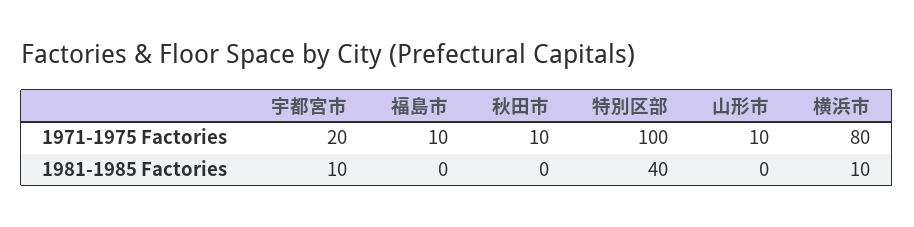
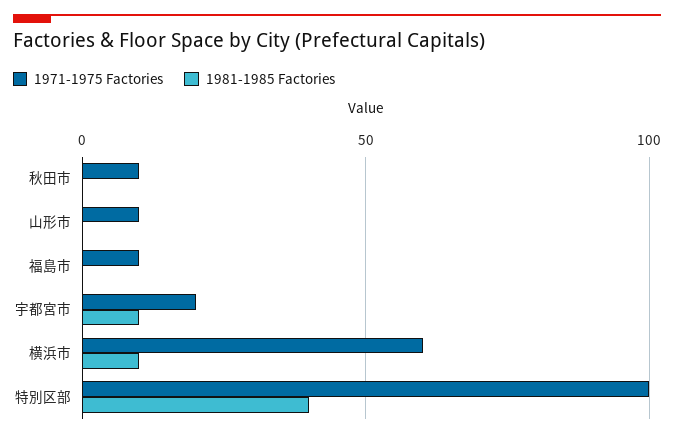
1971-1975 Factories, 横浜市: 80 -> 60

